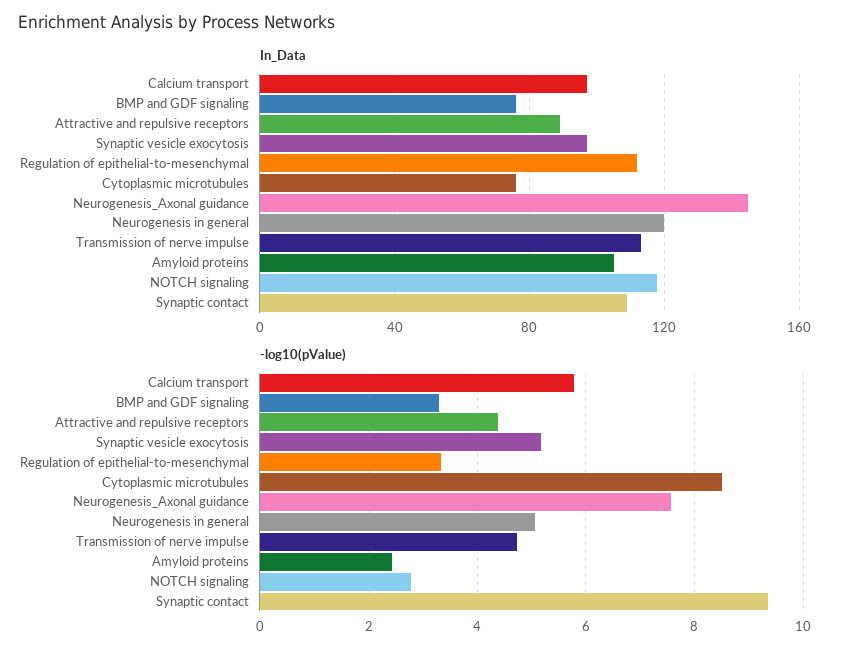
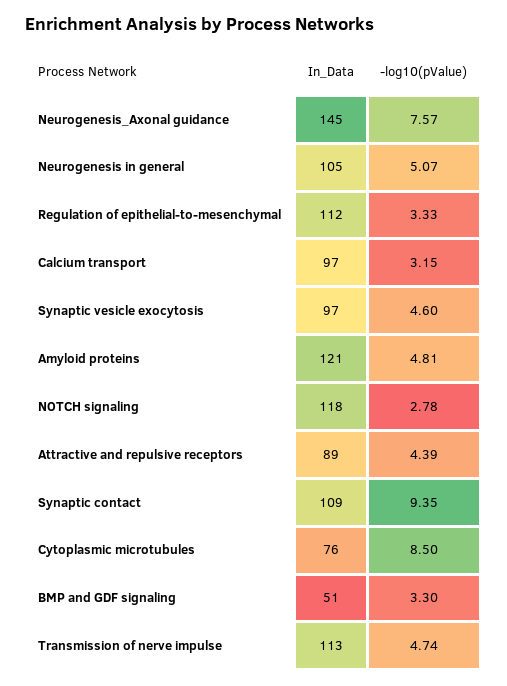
In_Data, BMP and GDF signaling: 75 -> 51
In_Data, Neurogenesis in general: 120 -> 105
In_Data, Amyloid proteins: 105 -> 121
-log10(pValue), Calcium transport: 5.8 -> 3.15
-log10(pValue), Synaptic vesicle exocytosis: 5.2 -> 4.6
-log10(pValue), Amyloid proteins: 2.4 -> 4.81

